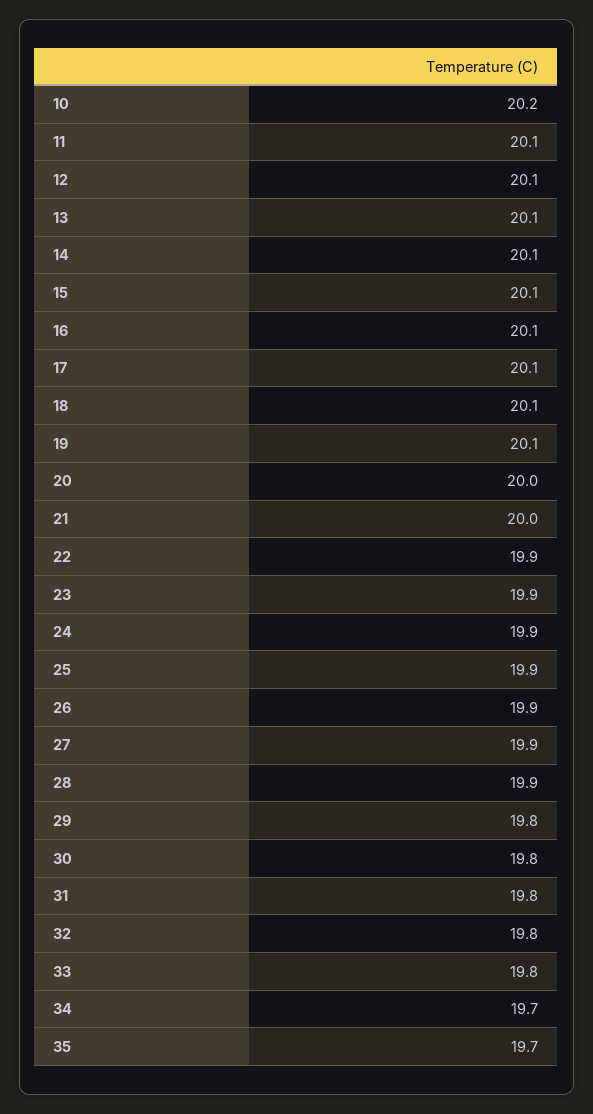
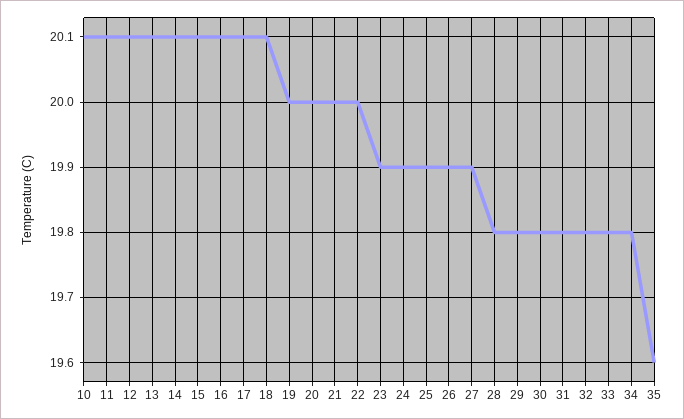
10: 20.2 -> 20.1
19: 20.1 -> 20
22: 19.9 -> 20
28: 19.9 -> 19.8
34: 19.7 -> 19.8
35: 19.7 -> 19.6

